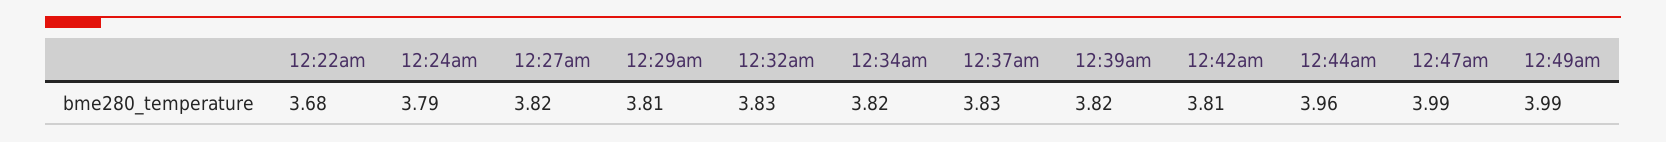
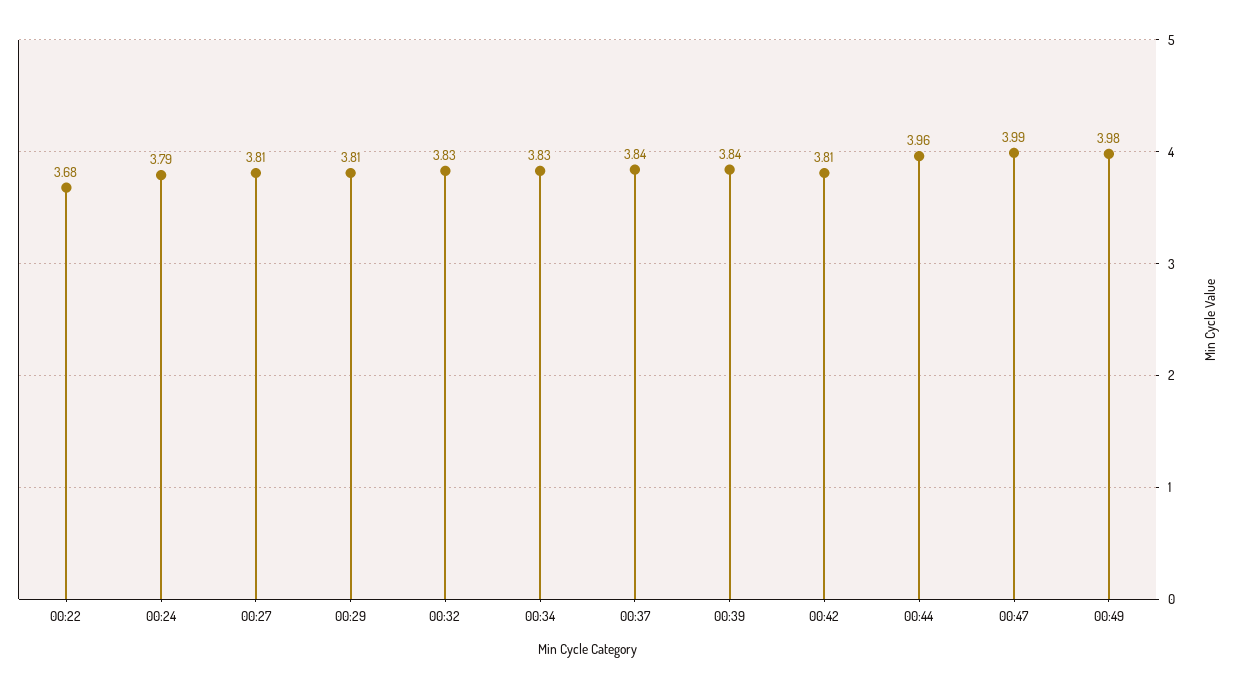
12:27am: 3.82 -> 3.81
12:34am: 3.82 -> 3.83
12:37am: 3.83 -> 3.84
12:39am: 3.82 -> 3.84
12:49am: 3.99 -> 3.98

